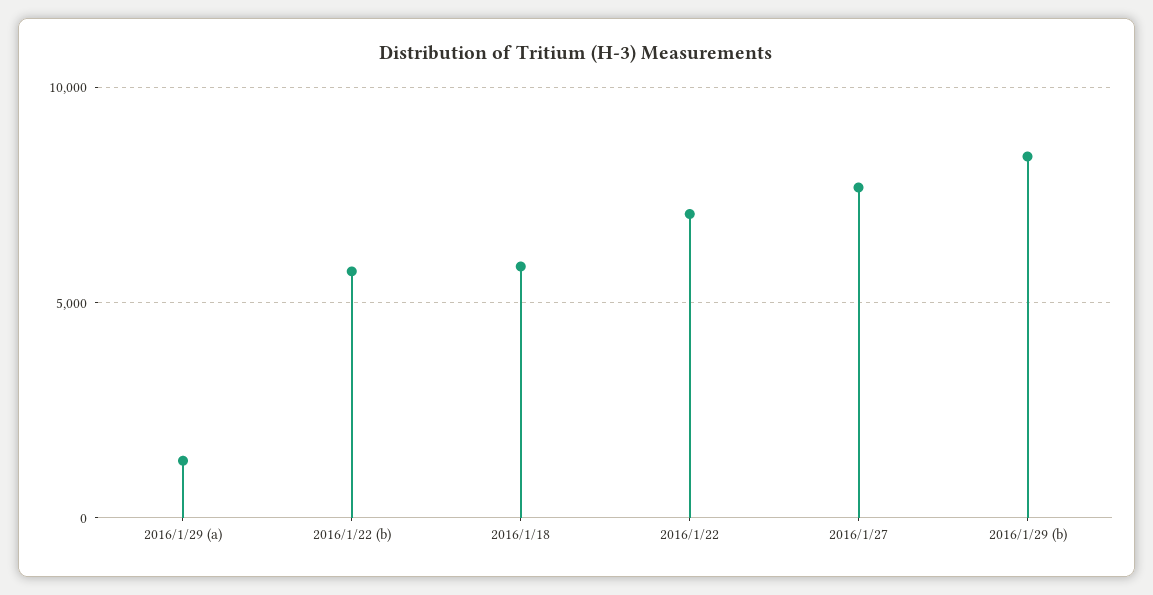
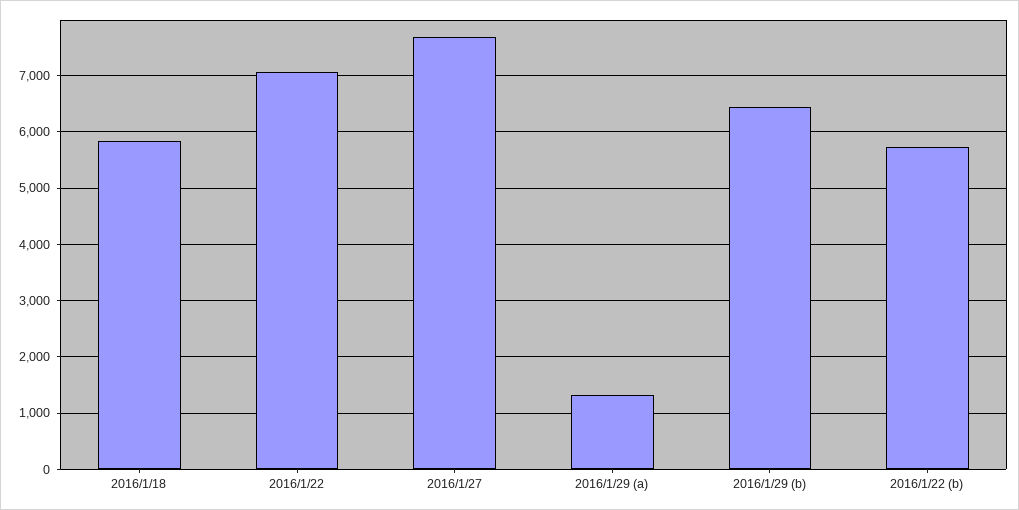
2016/1/29 (b): 8500 -> 6400

